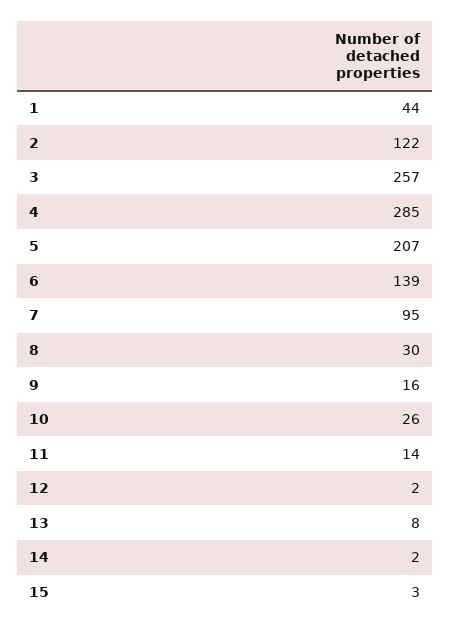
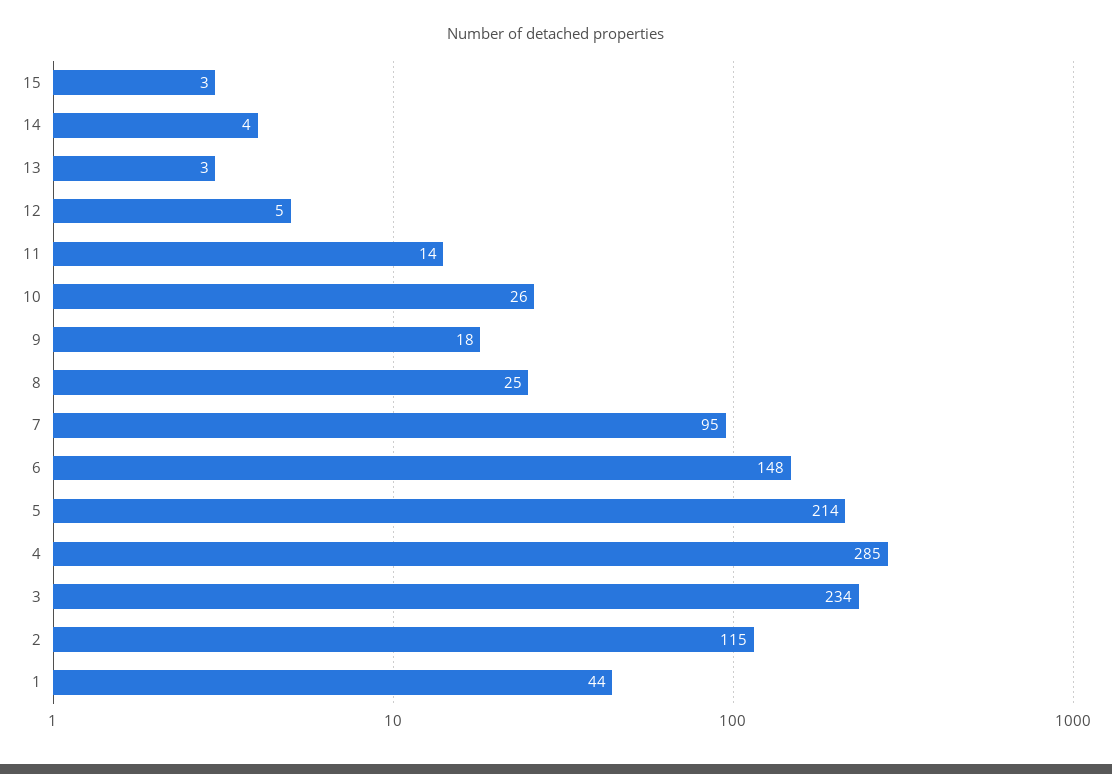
2: 122 -> 115
3: 257 -> 234
5: 207 -> 214
6: 139 -> 148
8: 30 -> 25
9: 16 -> 18
12: 2 -> 5
13: 8 -> 3
14: 2 -> 4

